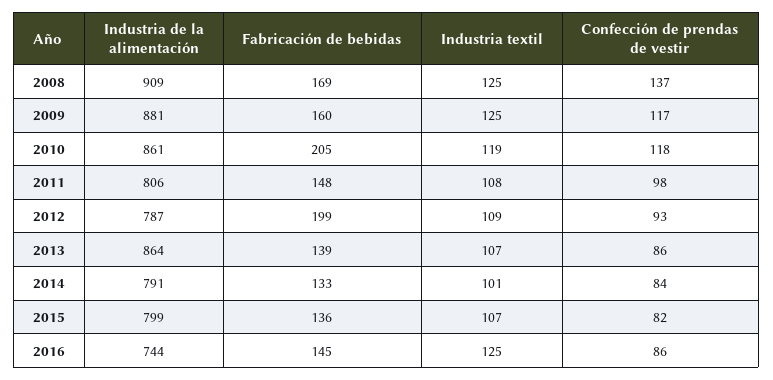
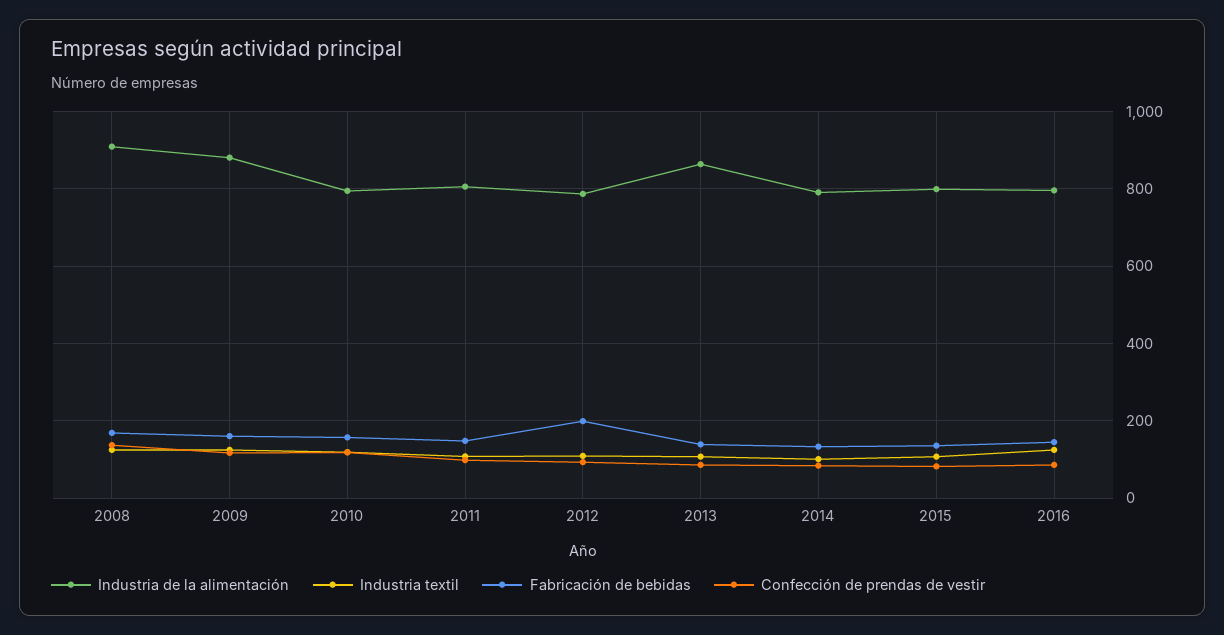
Industria de la alimentación, 2010: 861 -> 800
Fabricación de bebidas, 2010: 205 -> 160
Industria de la alimentación, 2016: 744 -> 800

